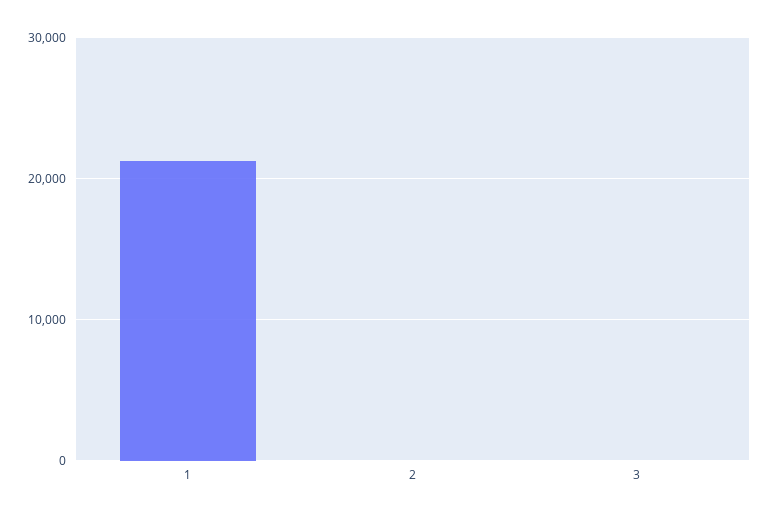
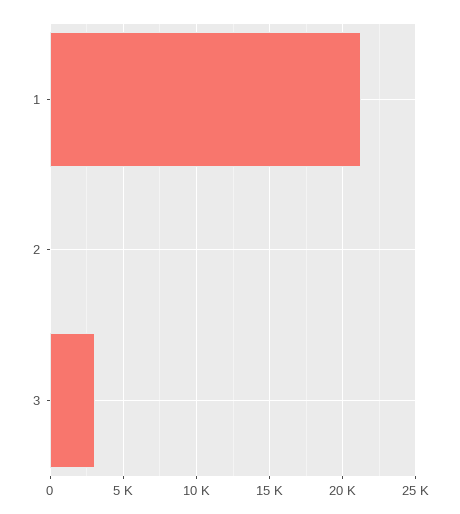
3: 0 -> 3000

